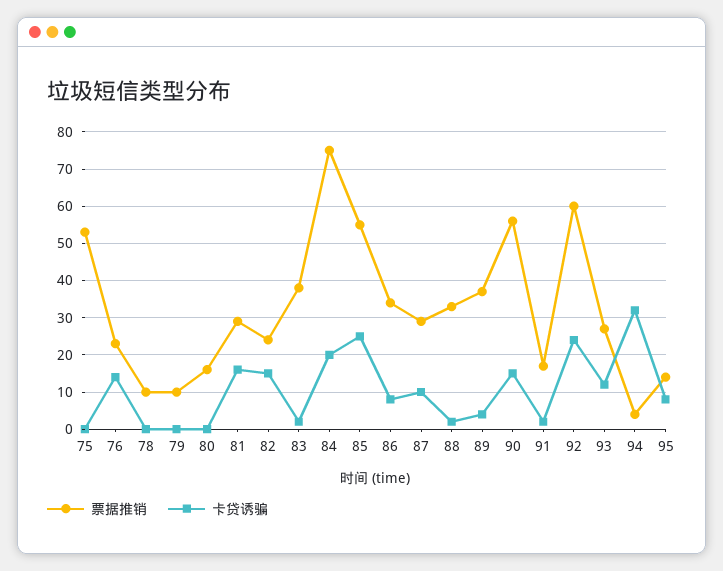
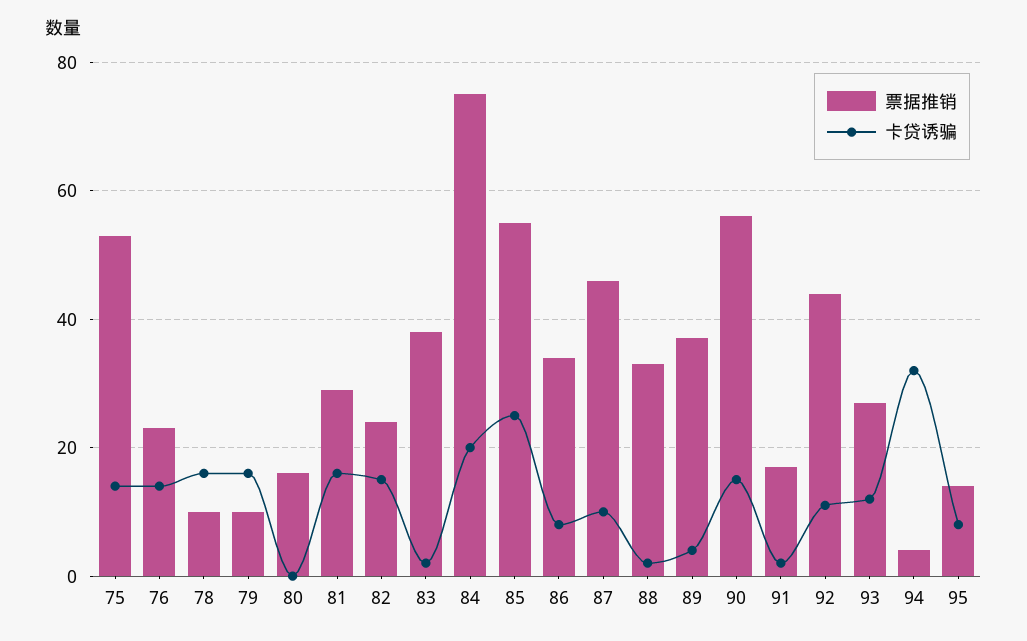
卡贷诱骗, 75: 0 -> 15
卡贷诱骗, 78: 0 -> 15
卡贷诱骗, 79: 0 -> 15
票据推销, 87: 30 -> 45
票据推销, 92: 60 -> 45
卡贷诱骗, 92: 25 -> 10

